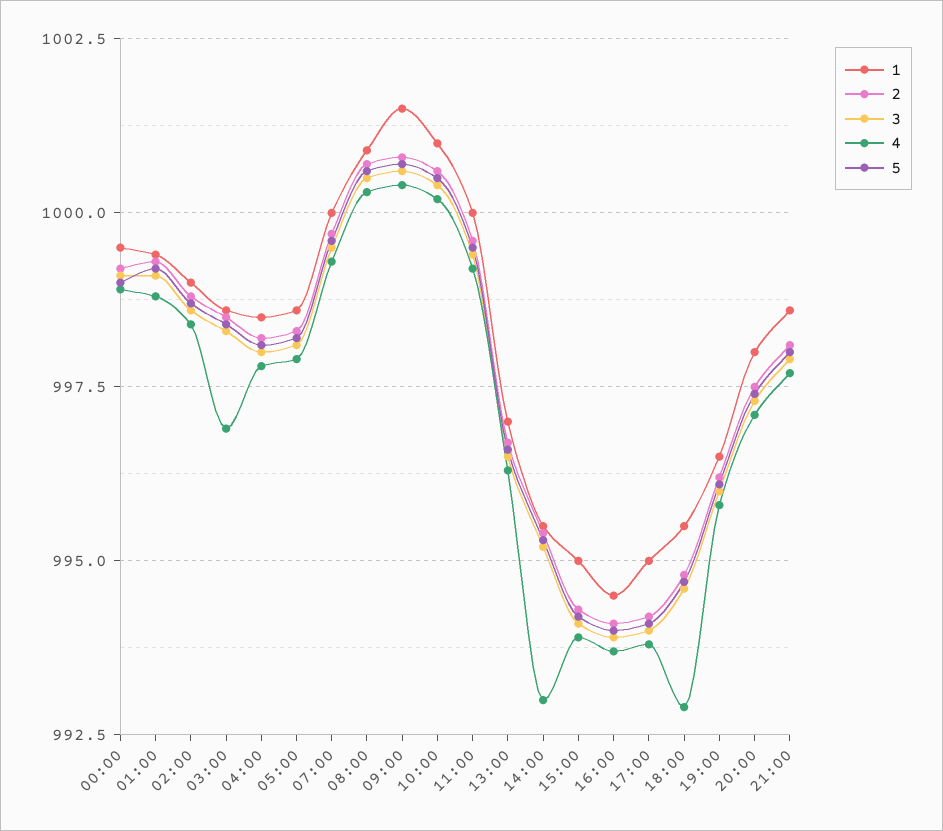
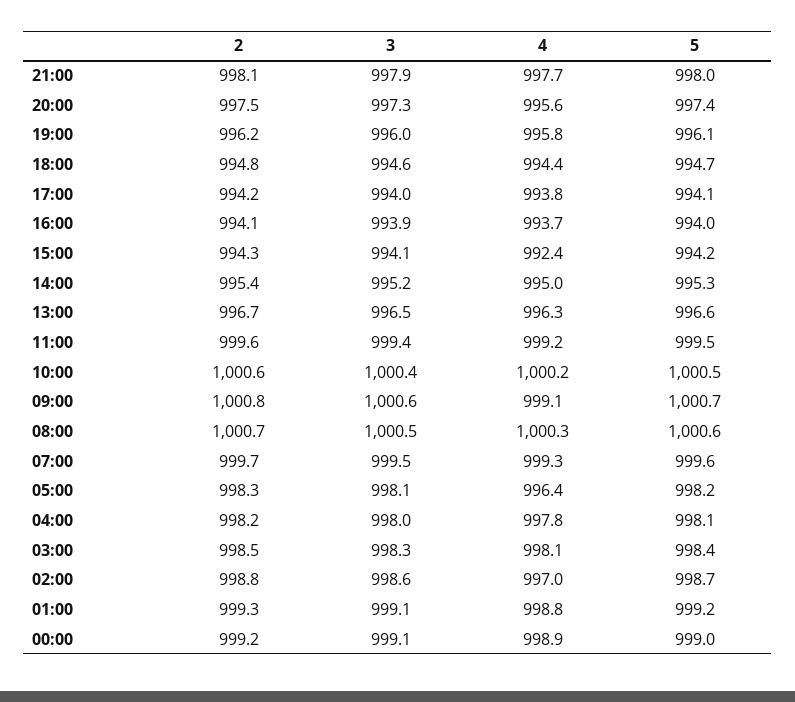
1, 00:00: 999.5 -> none
1, 01:00: 999.5 -> none
1, 02:00: 999 -> none
4, 02:00: 998.5 -> 997
1, 03:00: 998.5 -> none
4, 03:00: 997 -> 998.1
1, 04:00: 998.5 -> none
1, 05:00: 998.5 -> none
4, 05:00: 998 -> 996.4
1, 07:00: 1000 -> none
1, 08:00: 1001 -> none
1, 09:00: 1001.5 -> none
4, 09:00: 1000.5 -> 999.1
1, 10:00: 1001 -> none
1, 11:00: 1000 -> none
1, 13:00: 997 -> none
1, 14:00: 995.5 -> none
4, 14:00: 993 -> 995
1, 15:00: 995 -> none
4, 15:00: 994 -> 992.4
1, 16:00: 994.5 -> none
1, 17:00: 995 -> none
1, 18:00: 995.5 -> none
4, 18:00: 993 -> 994.4
1, 19:00: 996.5 -> none
1, 20:00: 998 -> none
4, 20:00: 997 -> 995.6
1, 21:00: 998.5 -> none

